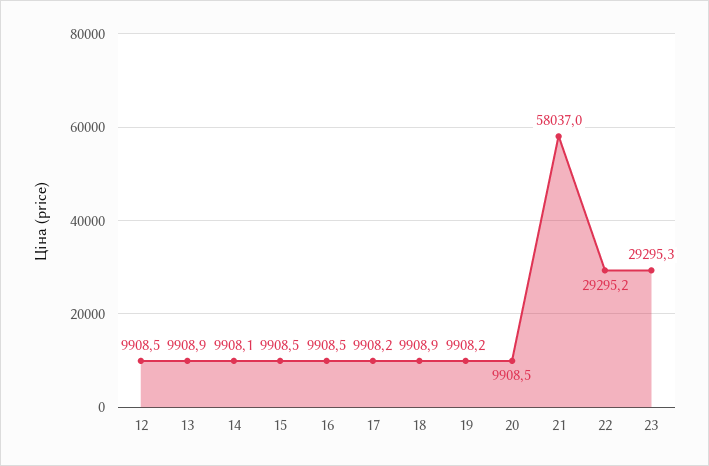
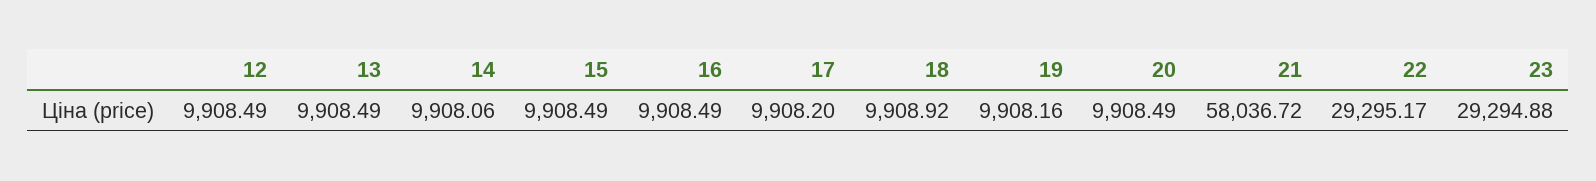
13: 9908.9 -> 9908.49
21: 58037 -> 58036.72
23: 29295.3 -> 29294.88

